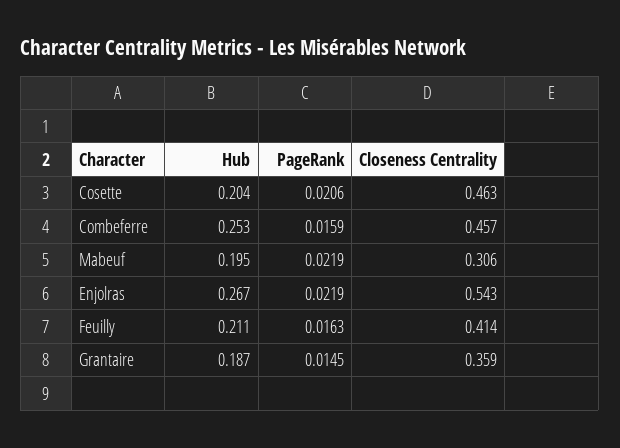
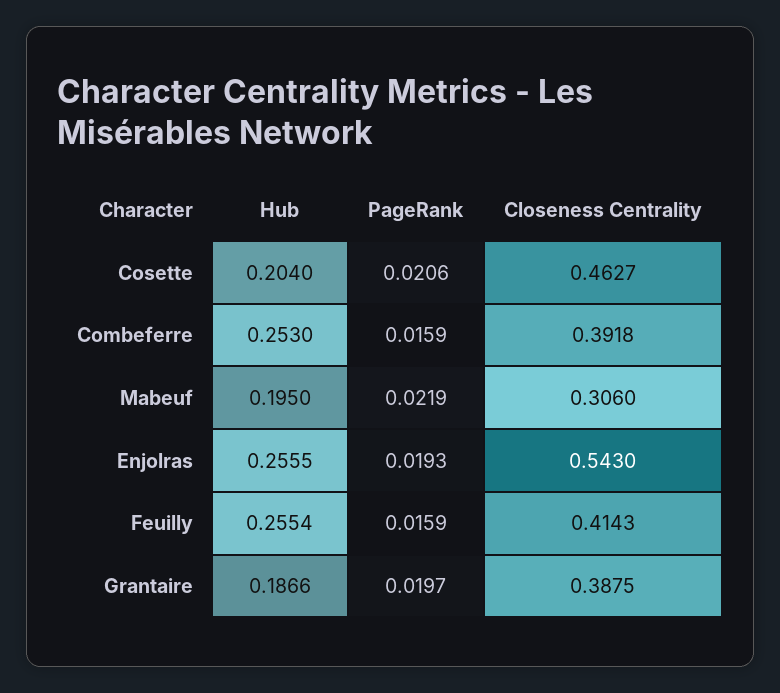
Closeness Centrality, Combeferre: 0.457 -> 0.3918
Hub, Enjolras: 0.267 -> 0.2555
PageRank, Enjolras: 0.0219 -> 0.0193
Hub, Feuilly: 0.211 -> 0.2554
PageRank, Feuilly: 0.0163 -> 0.0159
PageRank, Grantaire: 0.0145 -> 0.0197
Closeness Centrality, Grantaire: 0.359 -> 0.3875

